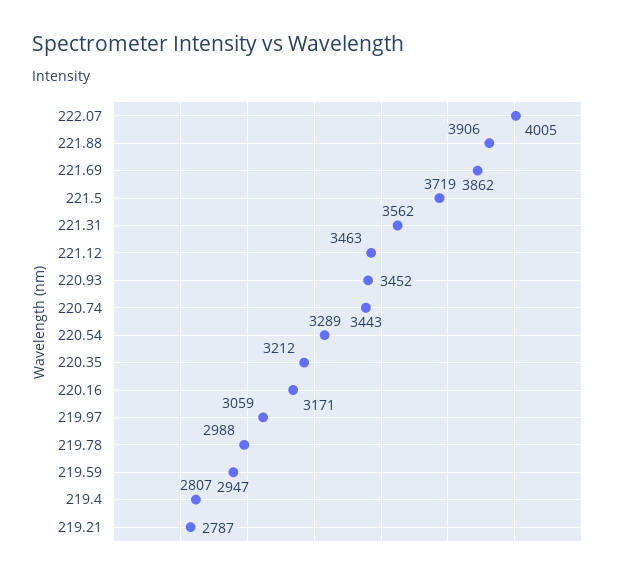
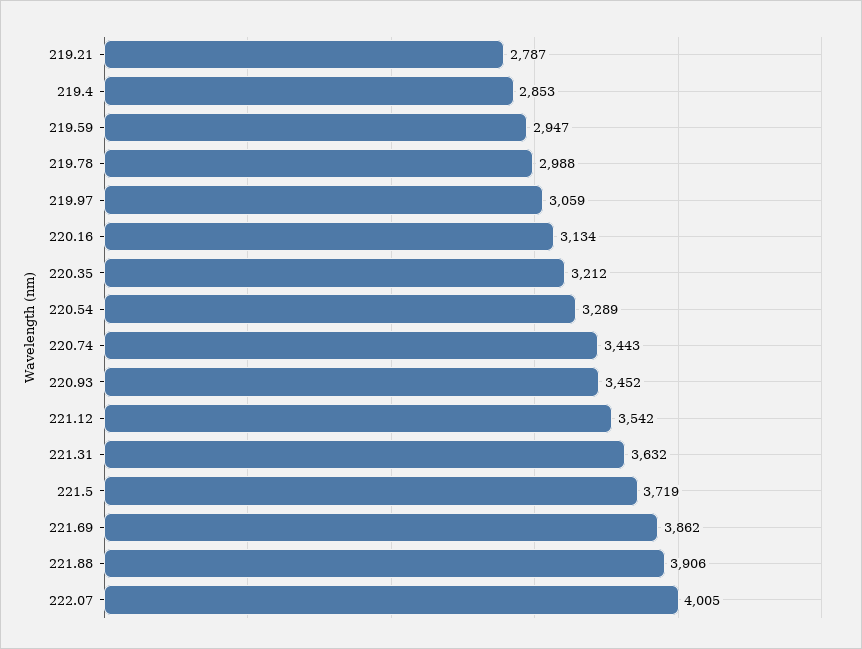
221.31: 3562 -> 3632
221.12: 3463 -> 3542
220.16: 3171 -> 3134
219.4: 2807 -> 2853

